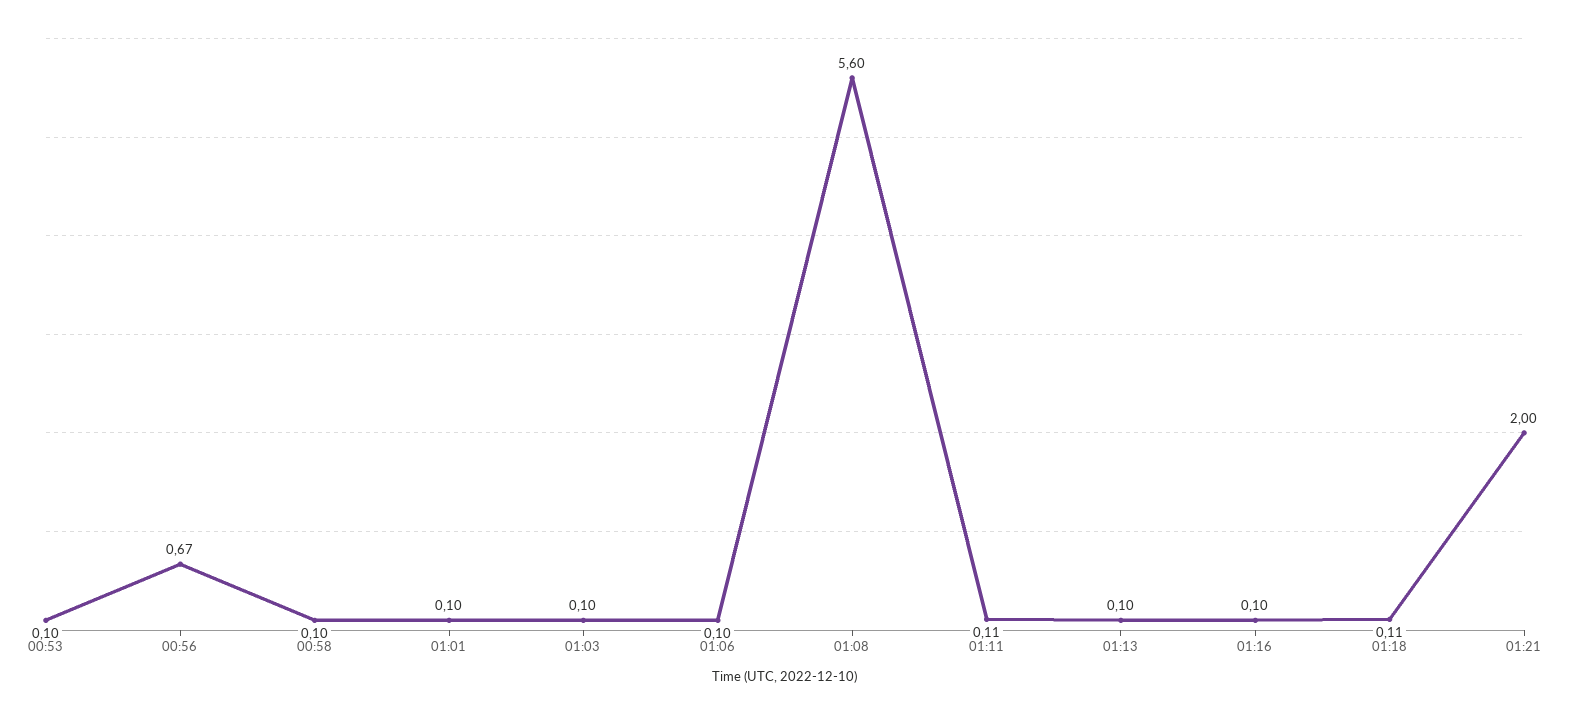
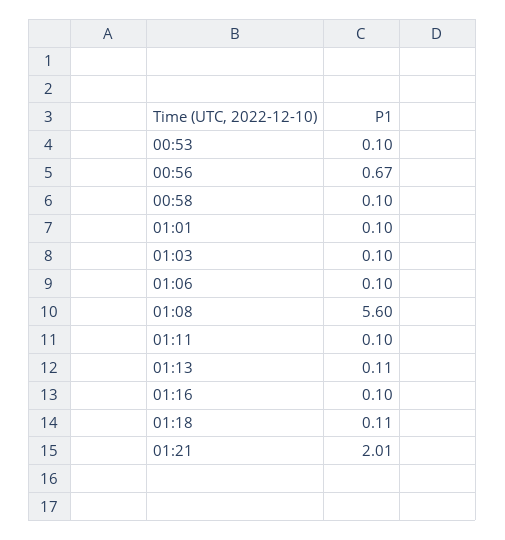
01:11: 0.11 -> 0.1
01:13: 0.1 -> 0.11
01:21: 2 -> 2.01

